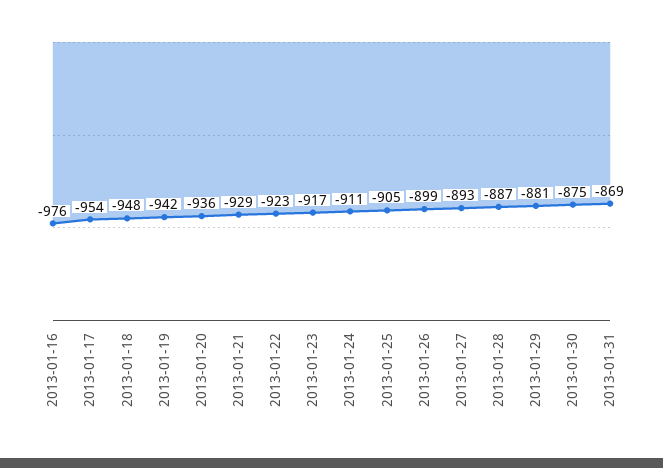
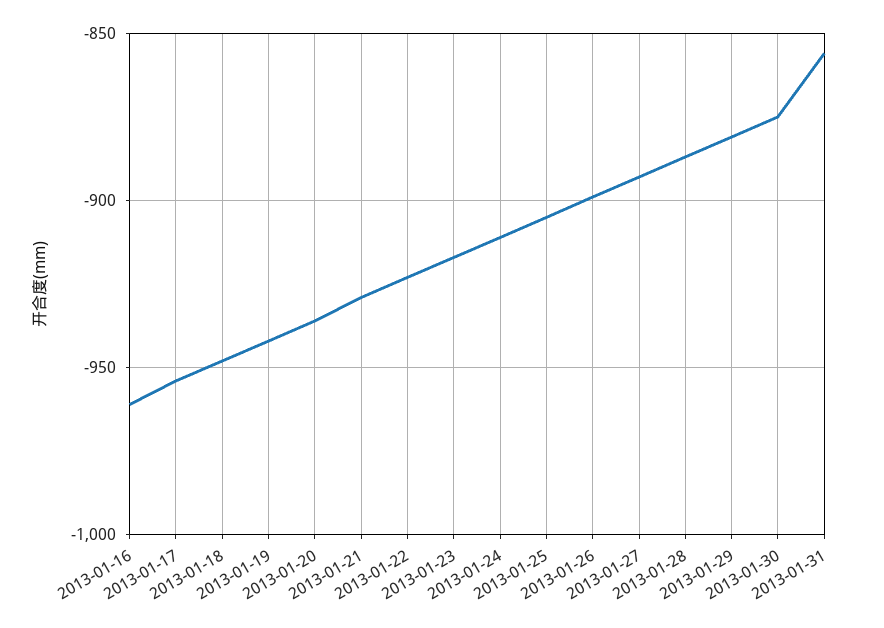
2013-01-16: -976 -> -960
2013-01-31: -869 -> -855

